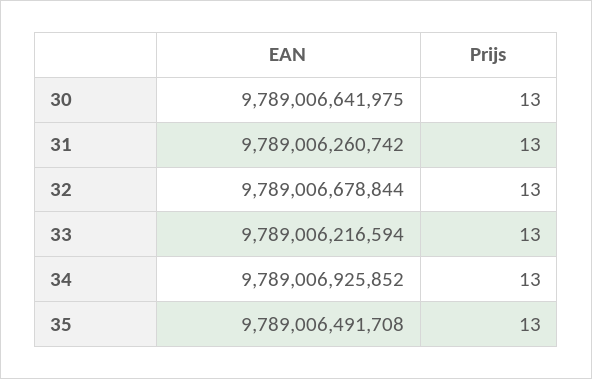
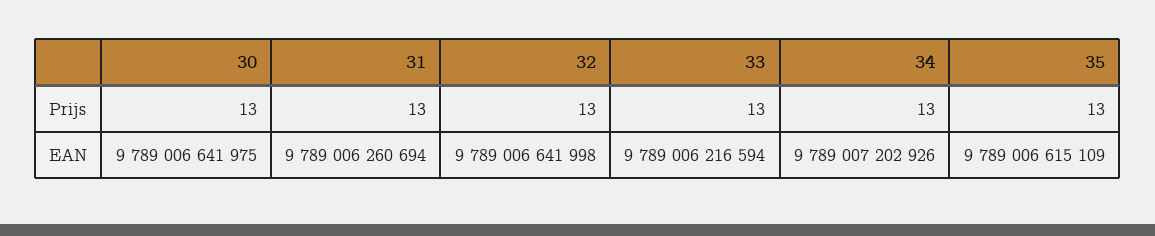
EAN, 31: 9789006260742 -> 9789006260694
EAN, 32: 9789006678844 -> 9789006641998
EAN, 34: 9789006925852 -> 9789007202926
EAN, 35: 9789006491708 -> 9789006615109

